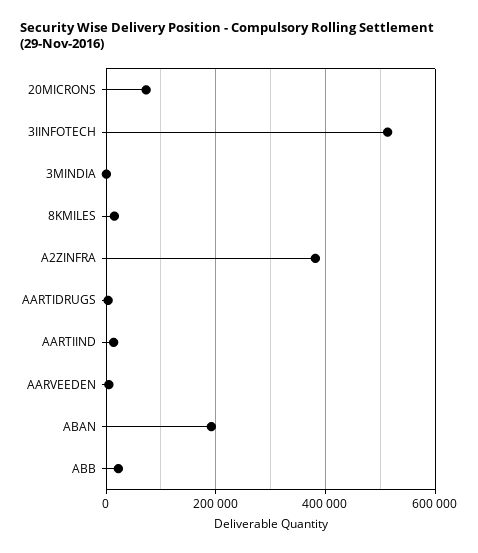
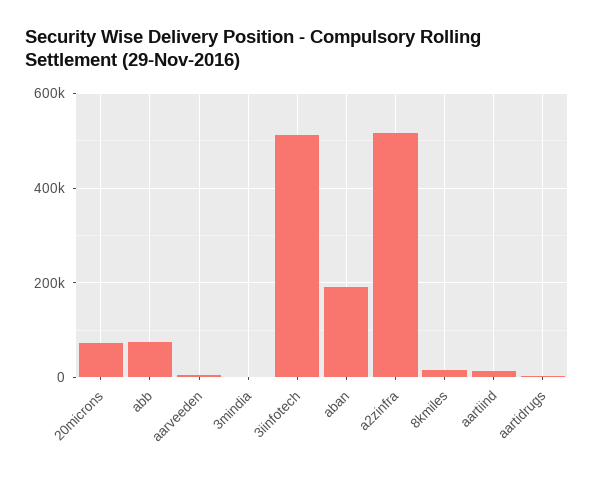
A2ZINFRA: 380000 -> 520000
ABB: 20000 -> 80000

